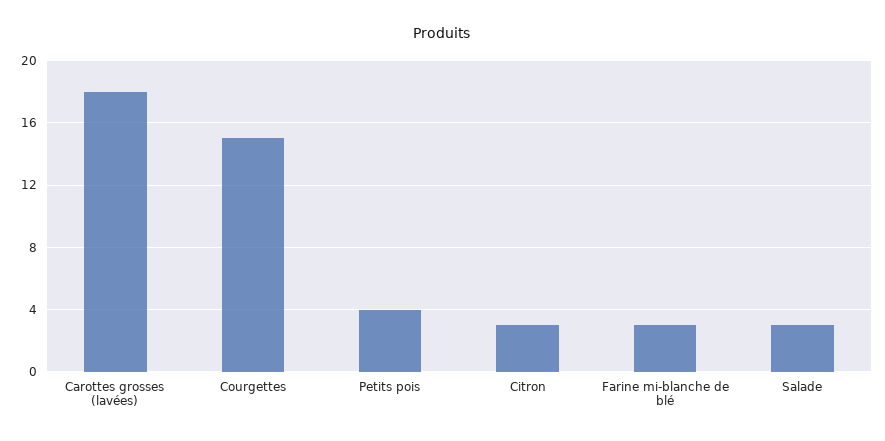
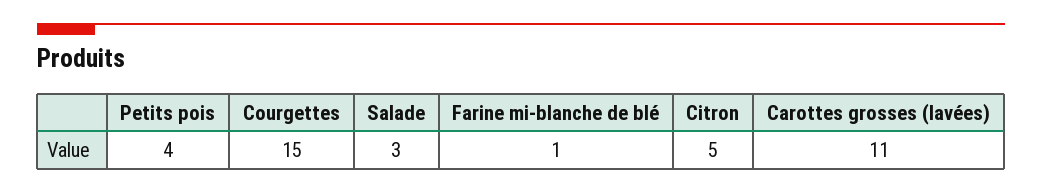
Carottes grosses (lavées): 18 -> 11
Citron: 3 -> 5
Farine mi-blanche de blé: 3 -> 1

